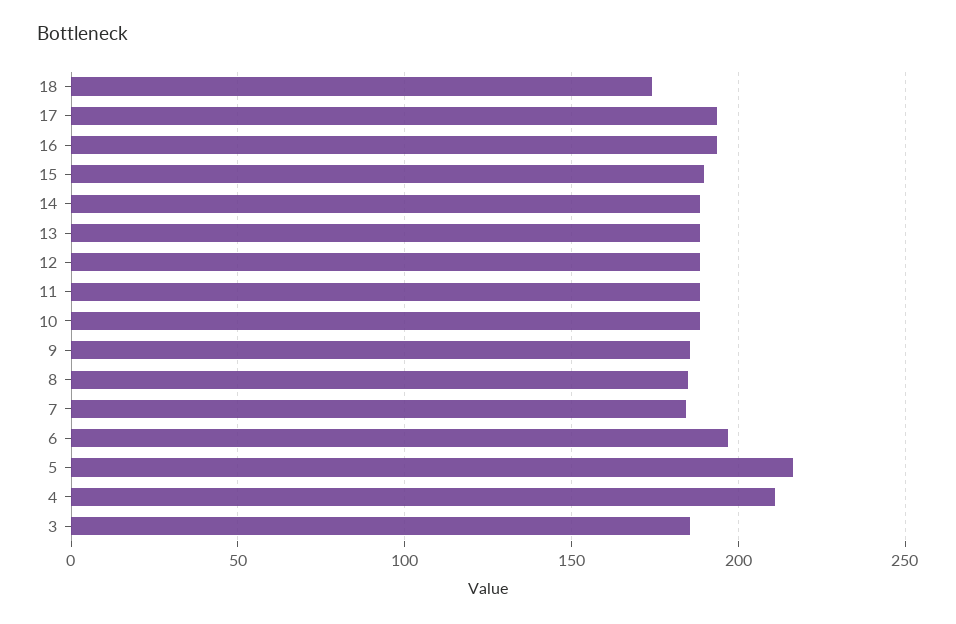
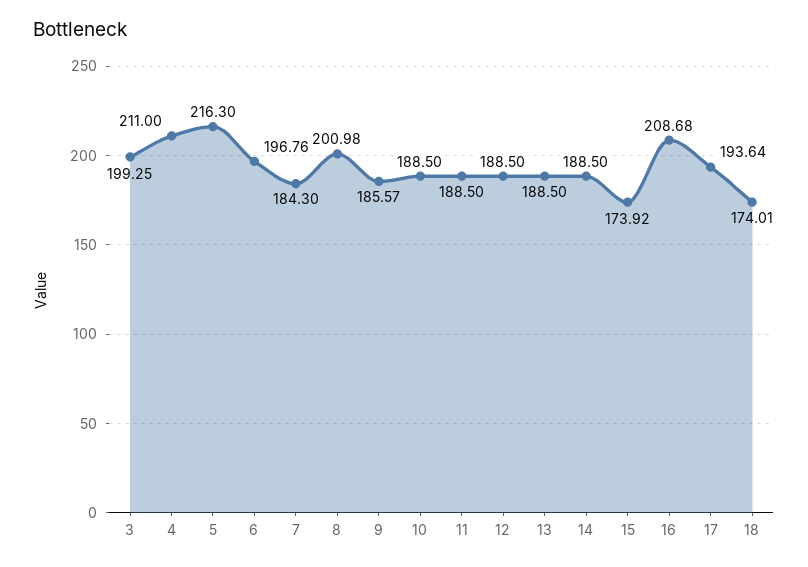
16: 195 -> 208.68
15: 190 -> 173.92
8: 185 -> 200.98
3: 185 -> 199.25

